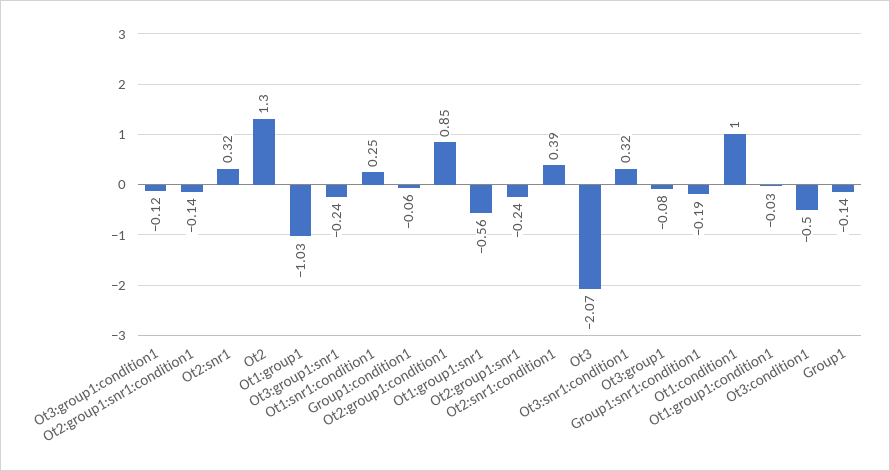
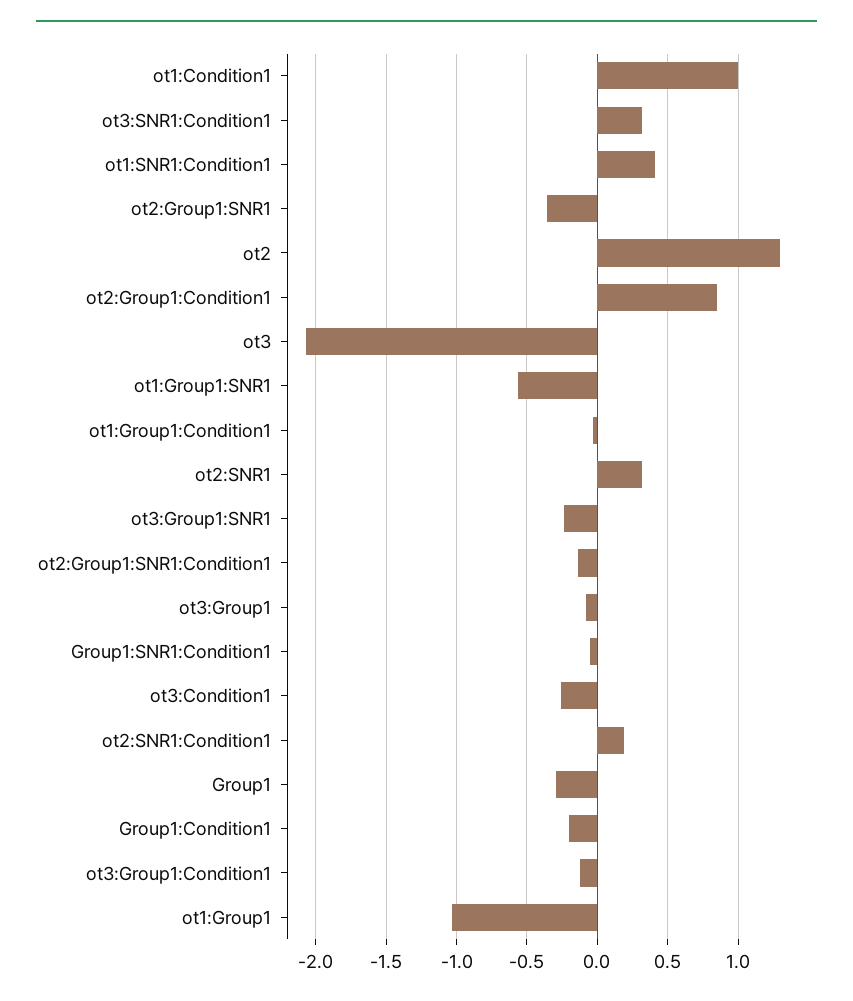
Ot1:snr1:condition1: 0.25 -> 0.4
Group1:condition1: -0.06 -> -0.2
Ot2:group1:snr1: -0.24 -> -0.35
Ot2:snr1:condition1: 0.39 -> 0.2
Group1:snr1:condition1: -0.19 -> -0.05
Ot3:condition1: -0.5 -> -0.25
Group1: -0.14 -> -0.3

